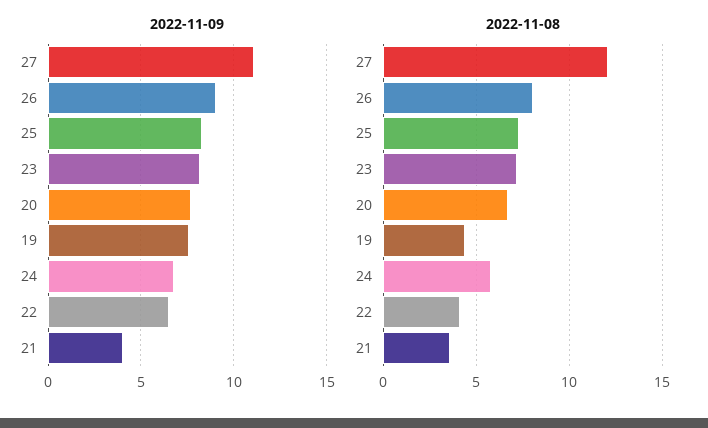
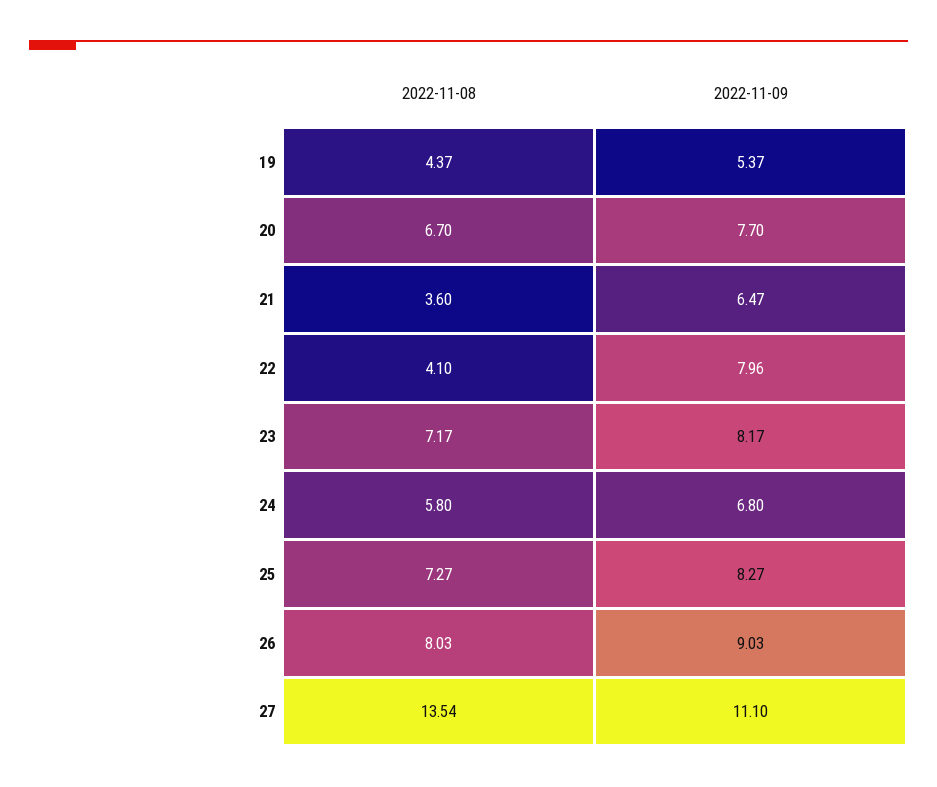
2022-11-09, 19: 7.5 -> 5.37
2022-11-09, 22: 6.5 -> 7.96
2022-11-09, 21: 4 -> 6.47
2022-11-08, 27: 12 -> 13.54

